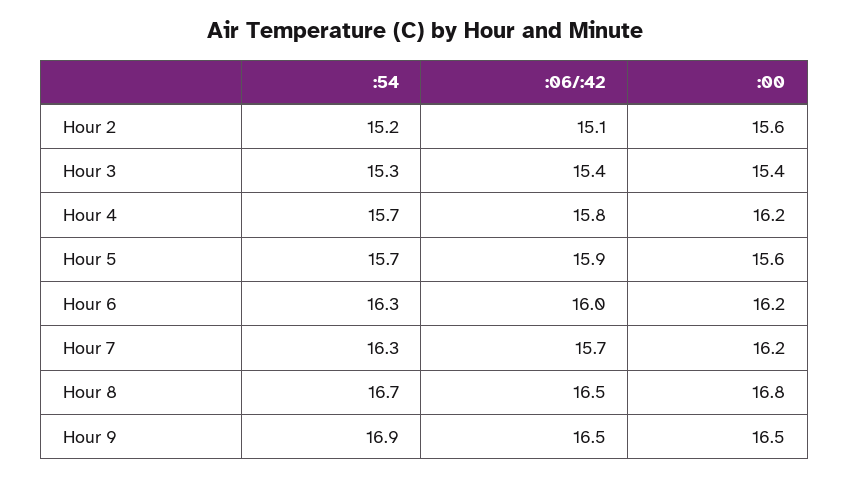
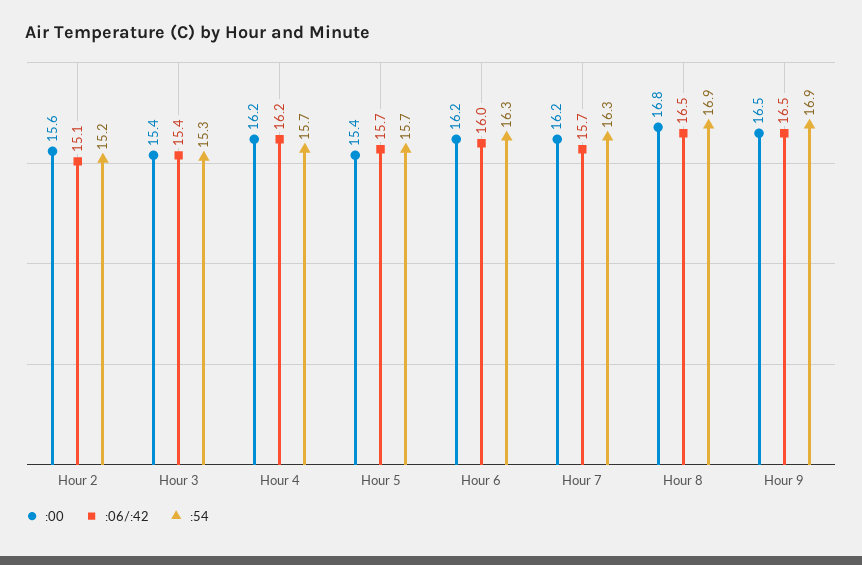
:06/:42, Hour 4: 15.8 -> 16.2
:06/:42, Hour 5: 15.9 -> 15.7
:00, Hour 5: 15.6 -> 15.4
:54, Hour 8: 16.7 -> 16.9

